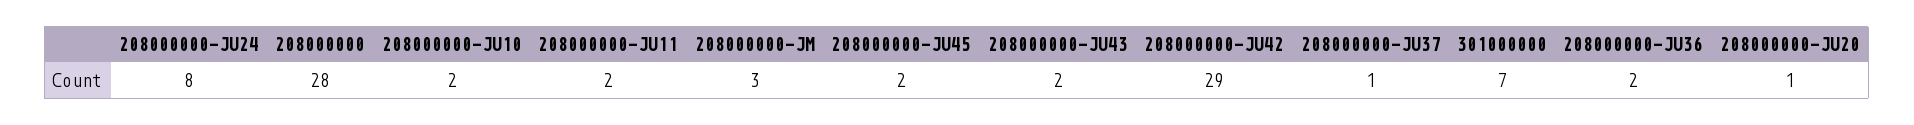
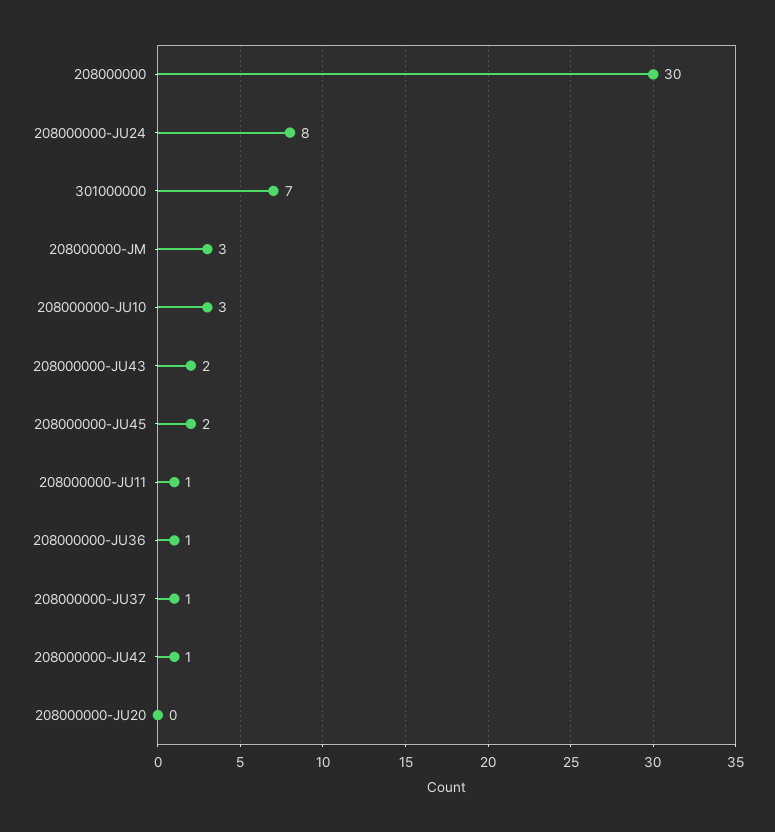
208000000: 28 -> 30
208000000-JU10: 2 -> 3
208000000-JU11: 2 -> 1
208000000-JU42: 29 -> 1
208000000-JU36: 2 -> 1
208000000-JU20: 1 -> 0

